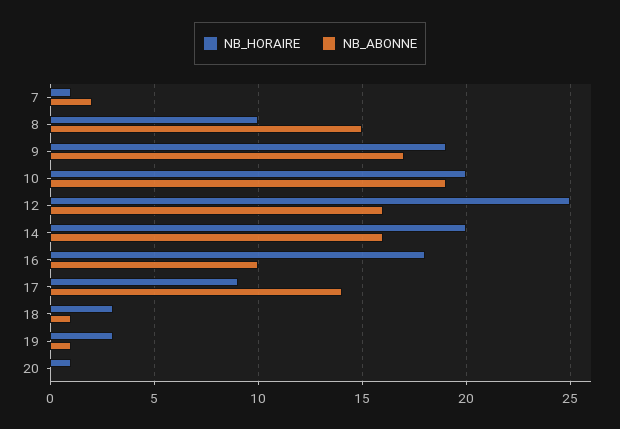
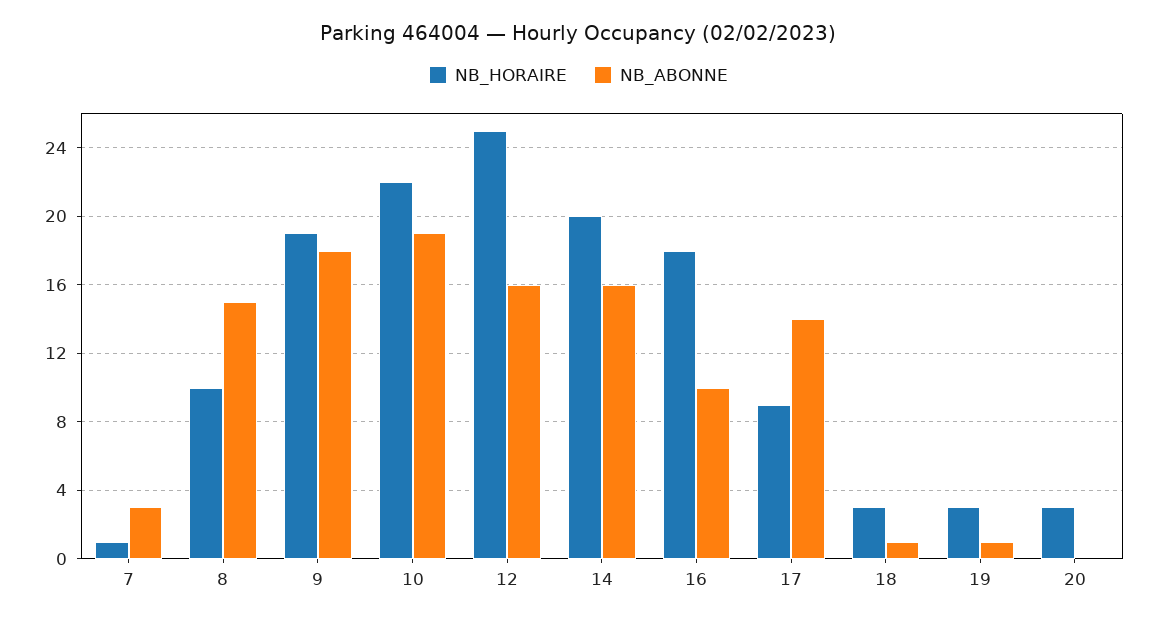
NB_ABONNE, 7: 2 -> 3
NB_ABONNE, 9: 17 -> 18
NB_HORAIRE, 10: 20 -> 22
NB_HORAIRE, 20: 1 -> 3

